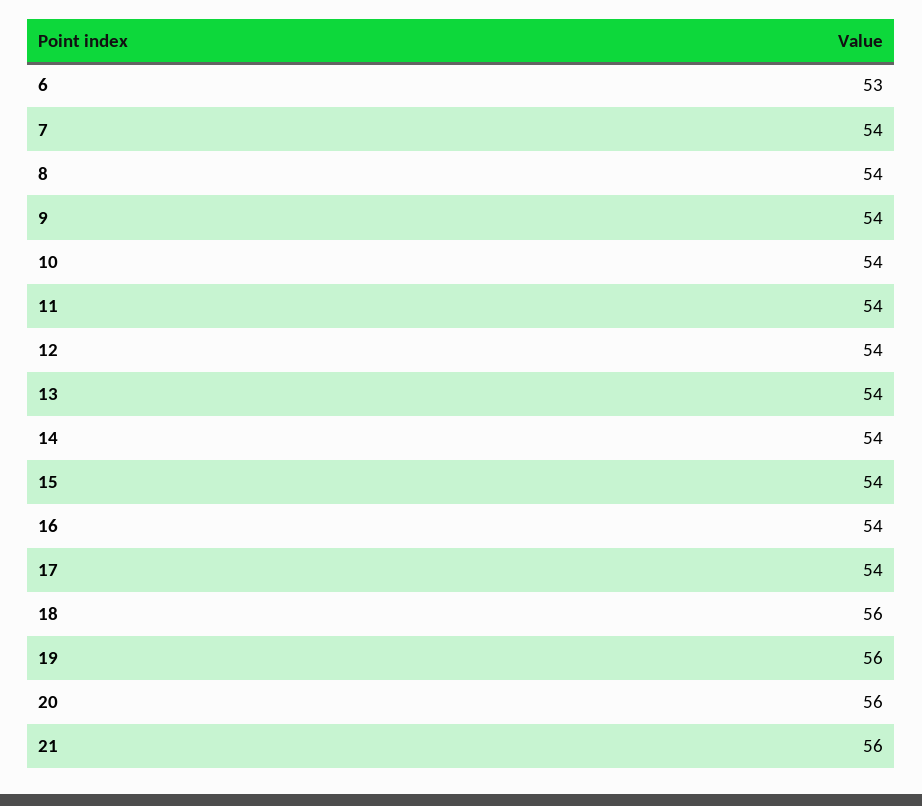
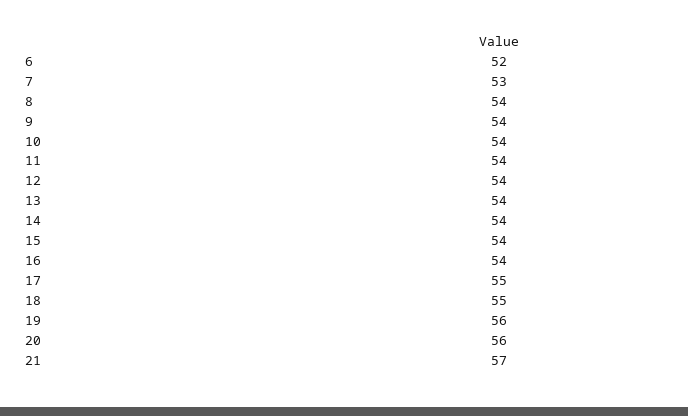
6: 53 -> 52
7: 54 -> 53
17: 54 -> 55
18: 56 -> 55
21: 56 -> 57

